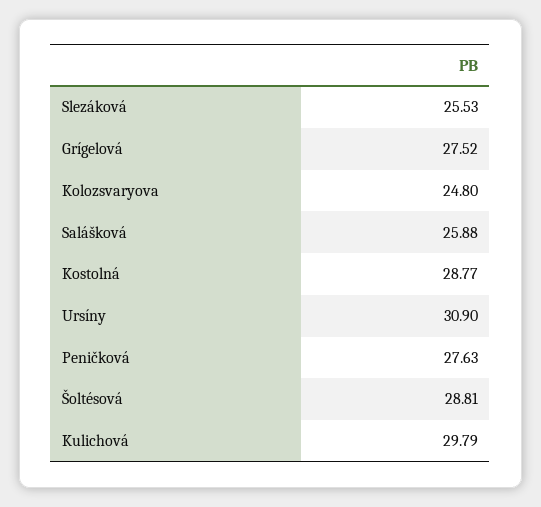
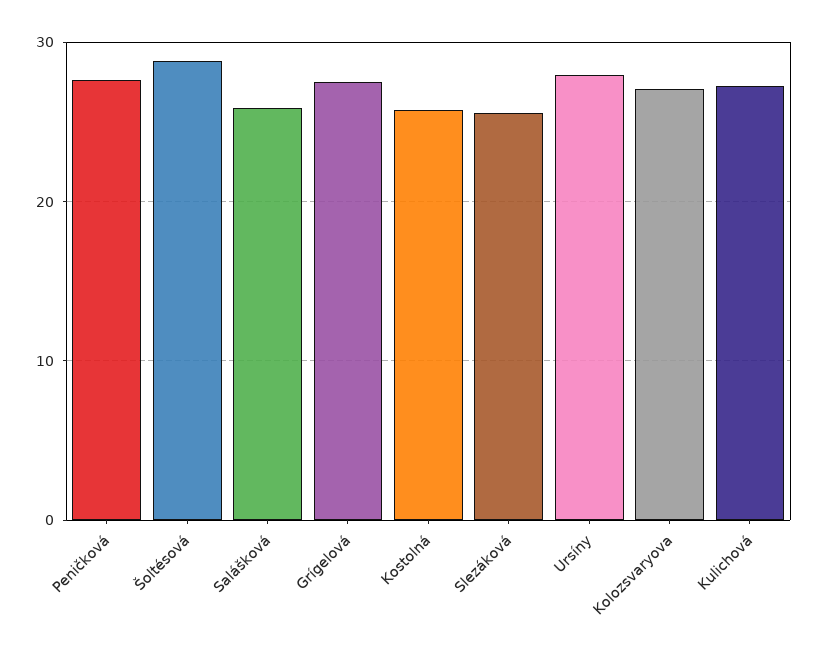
Kolozsvaryova: 24.8 -> 27
Kostolná: 28.77 -> 26
Ursíny: 30.9 -> 28
Kulichová: 29.79 -> 27

